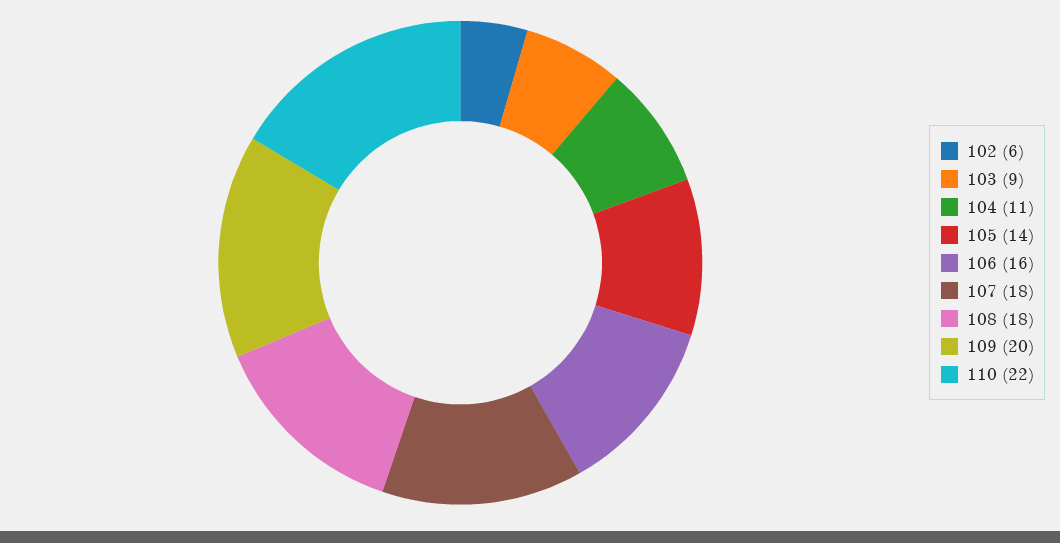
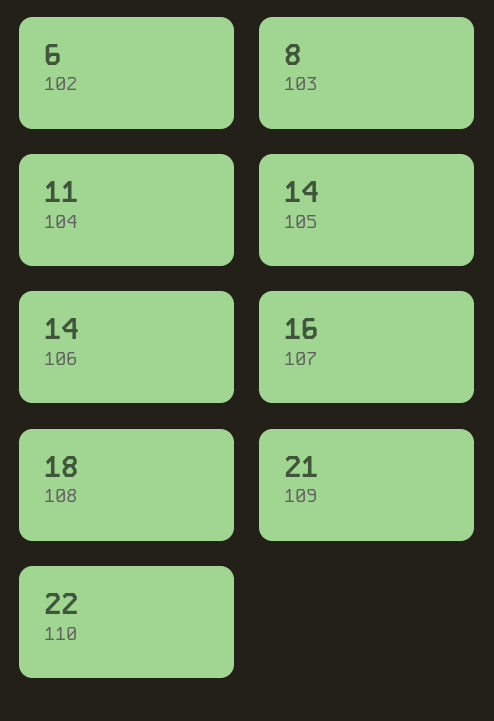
103: 9 -> 8
106: 16 -> 14
107: 18 -> 16
109: 20 -> 21

